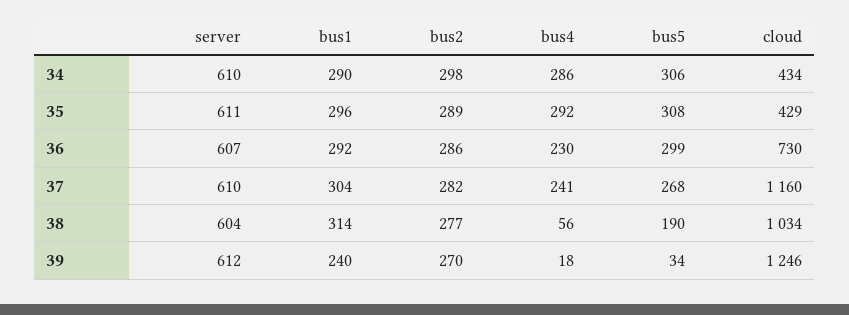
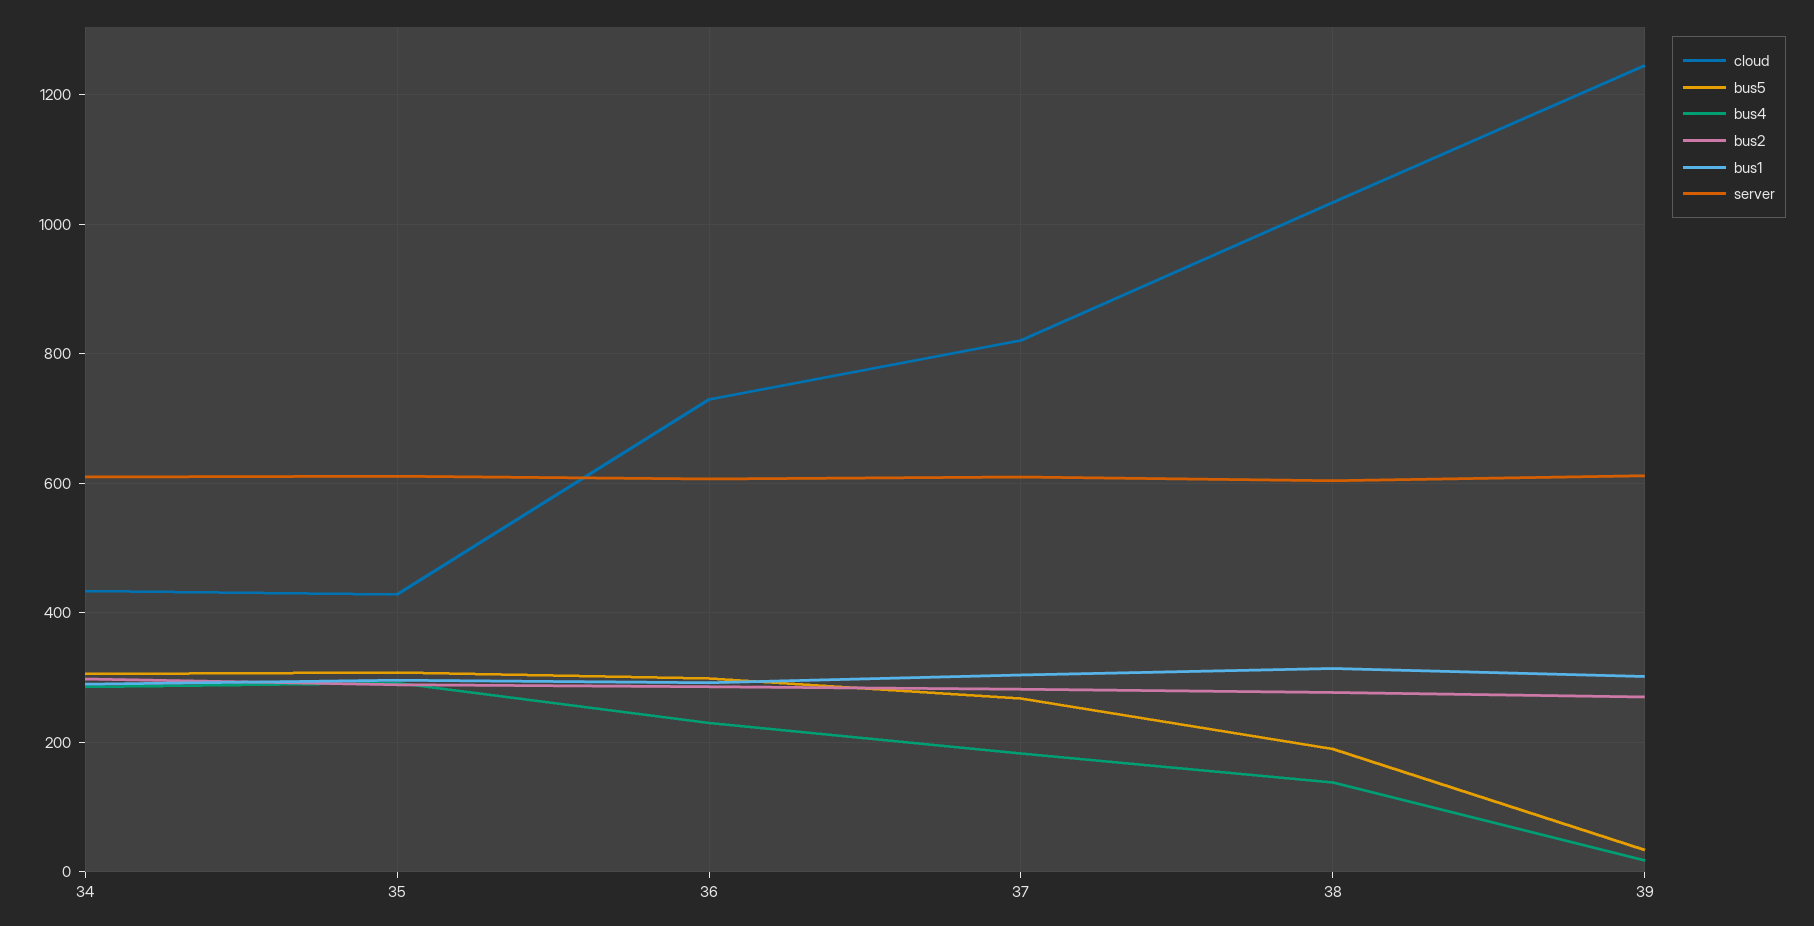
bus4, 37: 241 -> 180
cloud, 37: 1160 -> 820
bus4, 38: 56 -> 140
bus1, 39: 240 -> 300

